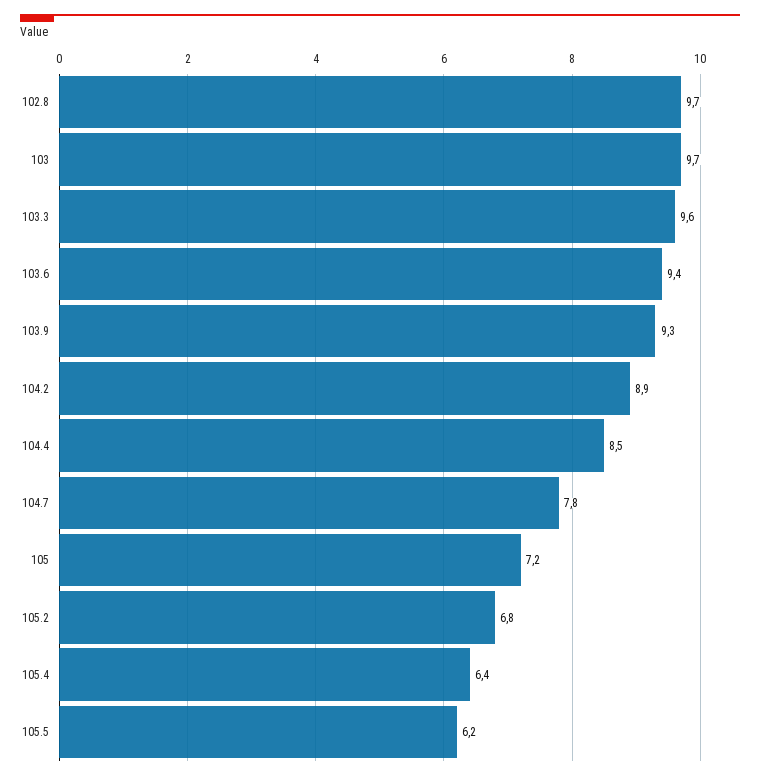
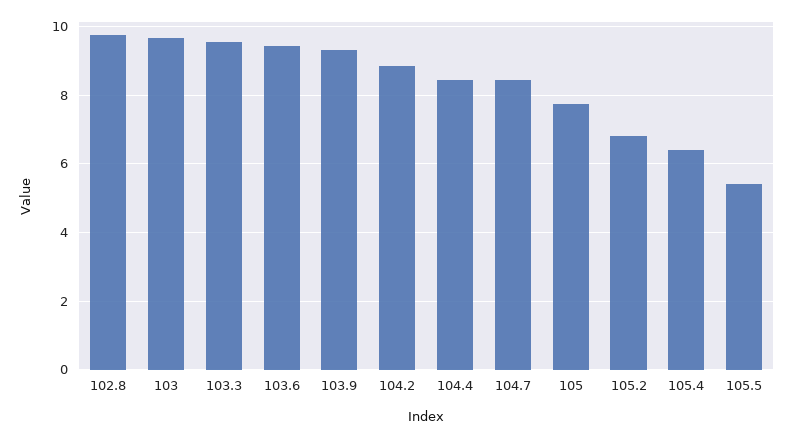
104.7: 7.8 -> 8.4
105: 7.2 -> 7.8
105.5: 6.2 -> 5.4

